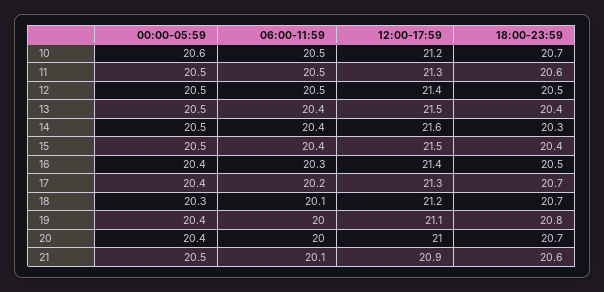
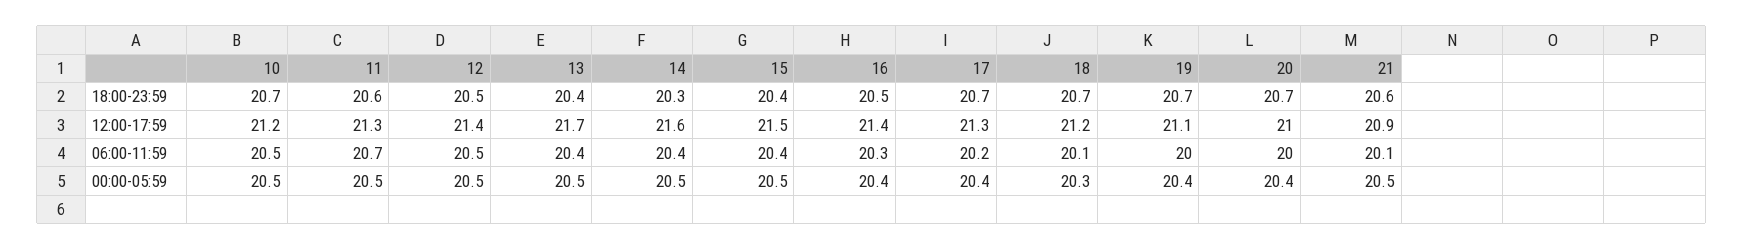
00:00-05:59, 10: 20.6 -> 20.5
06:00-11:59, 11: 20.5 -> 20.7
12:00-17:59, 13: 21.5 -> 21.7
18:00-23:59, 19: 20.8 -> 20.7

